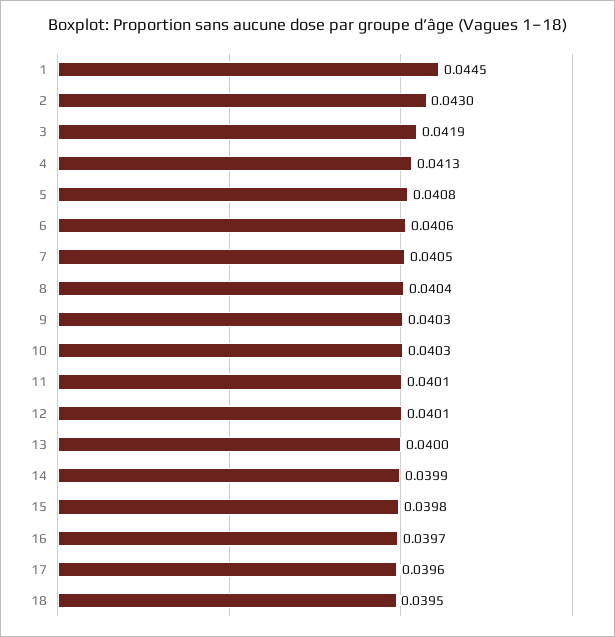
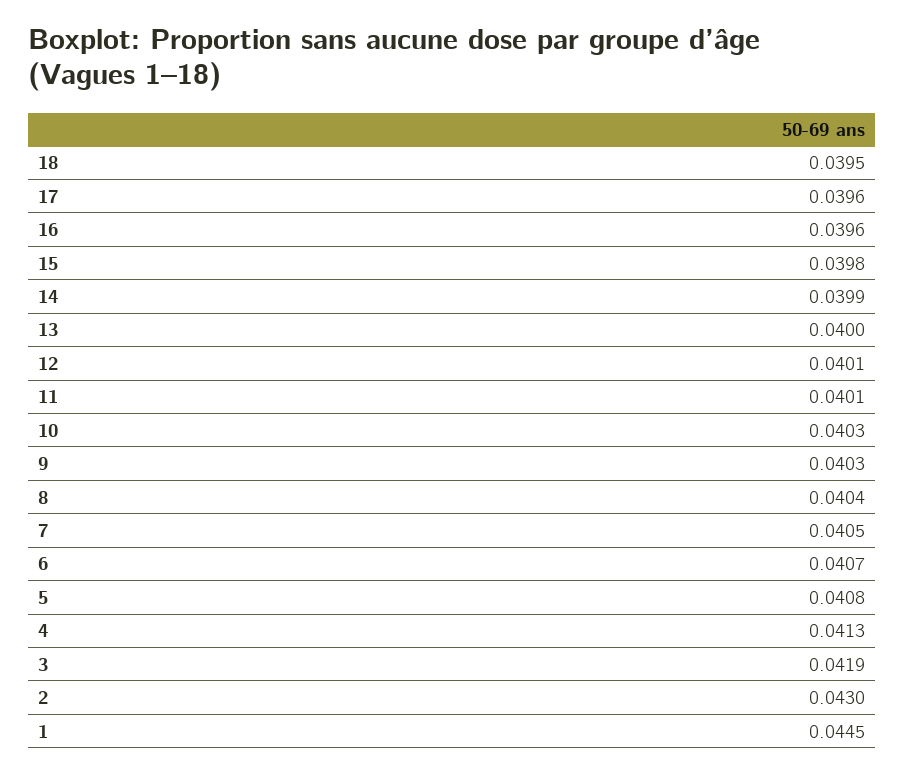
6: 0.0406 -> 0.0407
16: 0.0397 -> 0.0396

